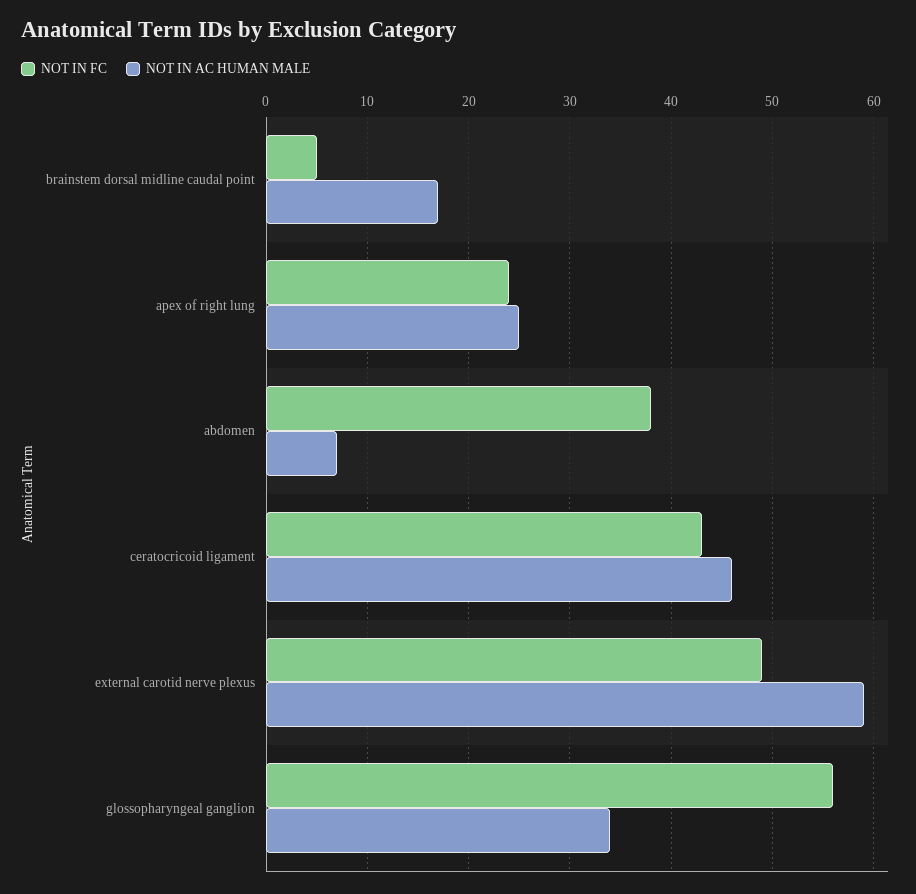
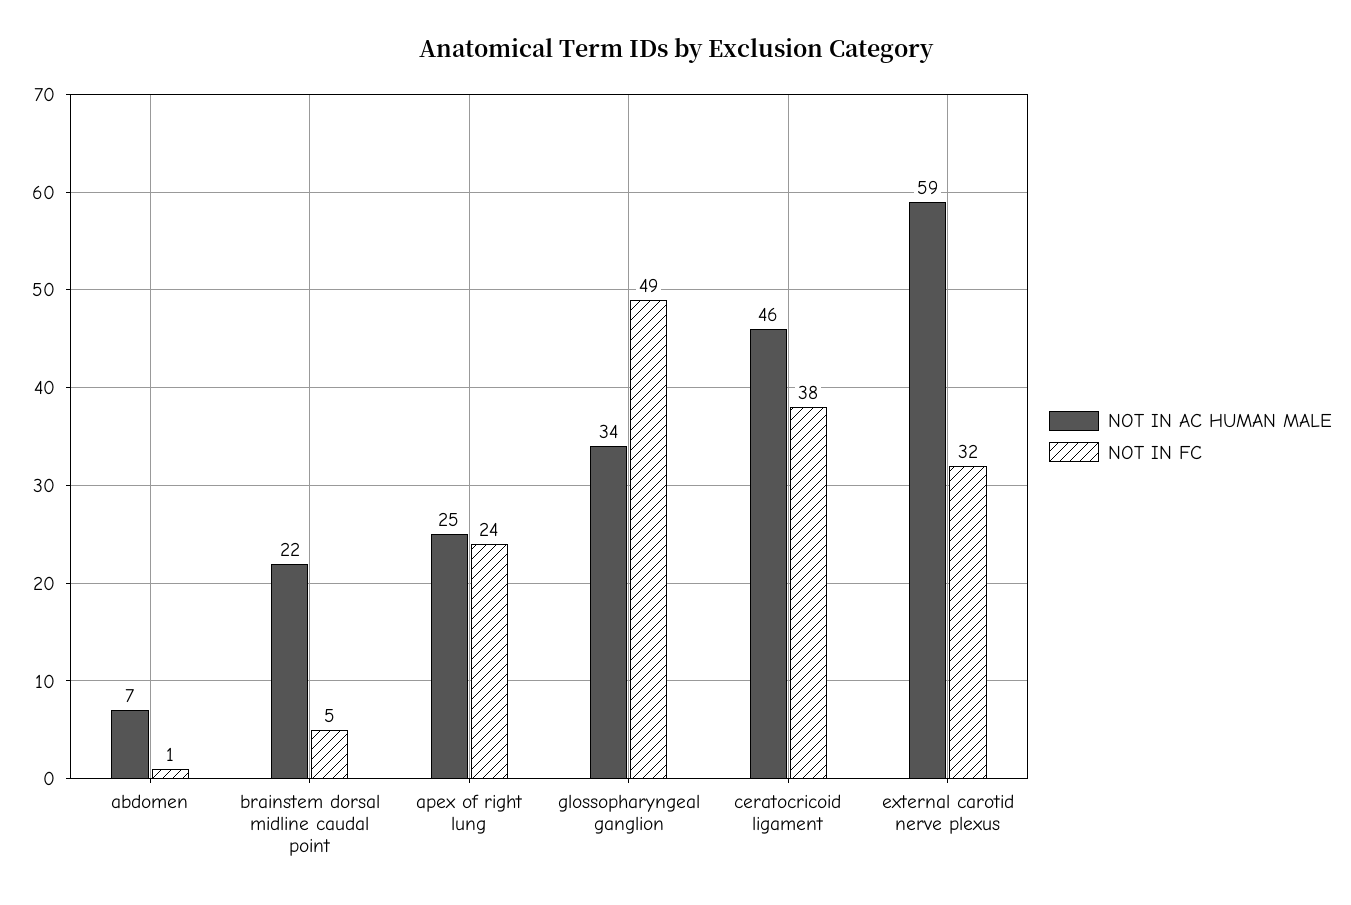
NOT IN AC HUMAN MALE, brainstem dorsal midline caudal point: 17 -> 22
NOT IN FC, abdomen: 38 -> 1
NOT IN FC, ceratocricoid ligament: 43 -> 38
NOT IN FC, external carotid nerve plexus: 49 -> 32
NOT IN FC, glossopharyngeal ganglion: 56 -> 49

